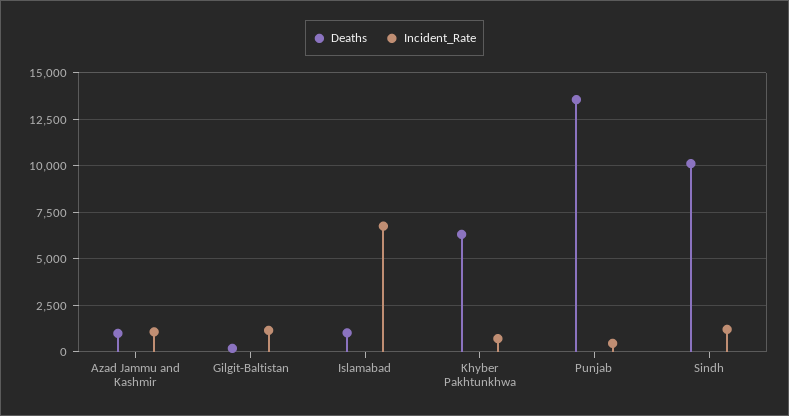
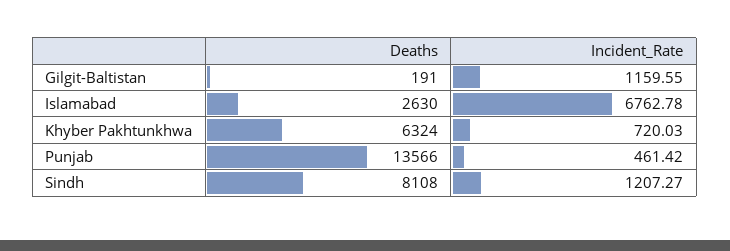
Deaths, Azad Jammu and Kashmir: 1000 -> none
Incident_Rate, Azad Jammu and Kashmir: 1000 -> none
Deaths, Islamabad: 1000 -> 2630
Deaths, Sindh: 10000 -> 8108

